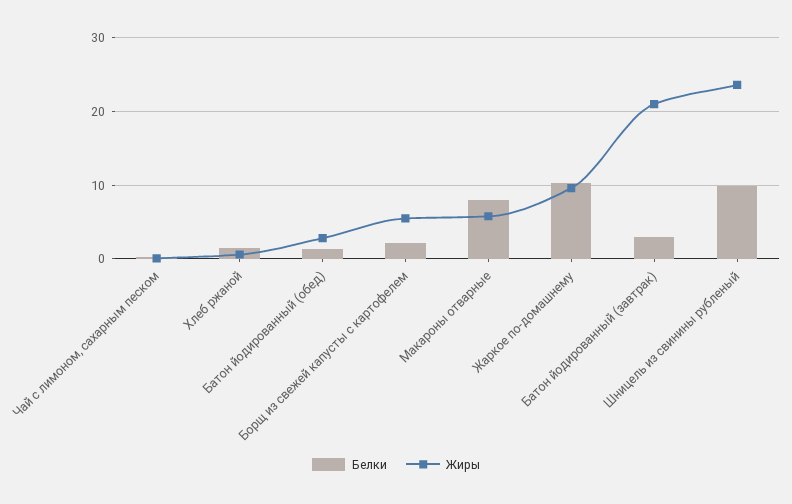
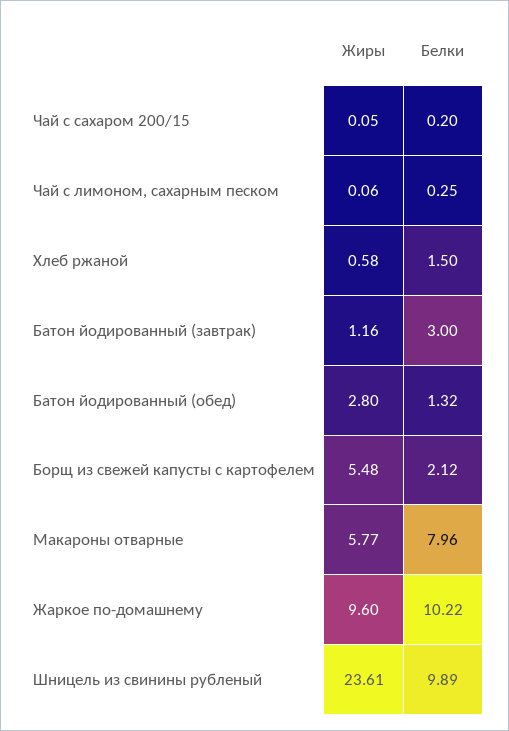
Жиры, Батон йодированный (завтрак): 21 -> 1.16
Жиры, Чай с сахаром 200/15: none -> 0.05
Белки, Чай с сахаром 200/15: none -> 0.2

